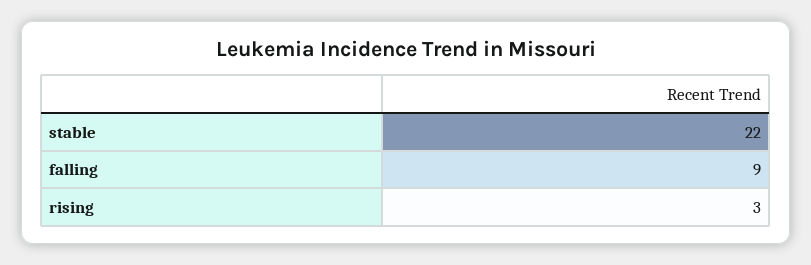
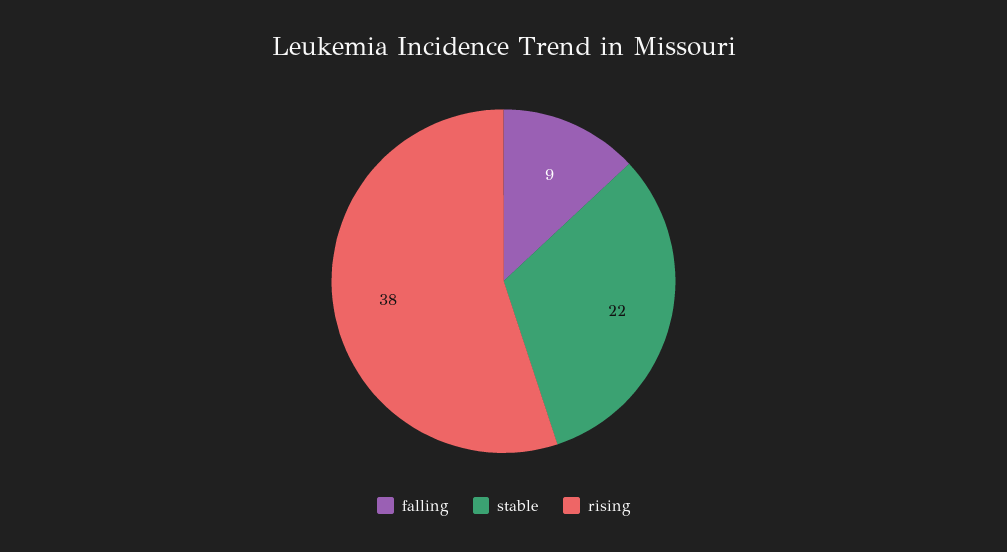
rising: 3 -> 38

